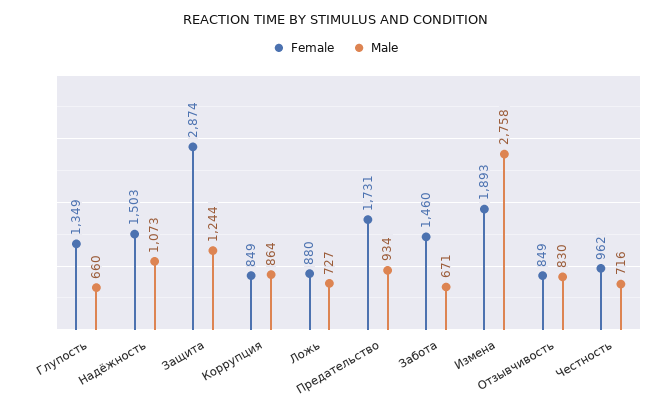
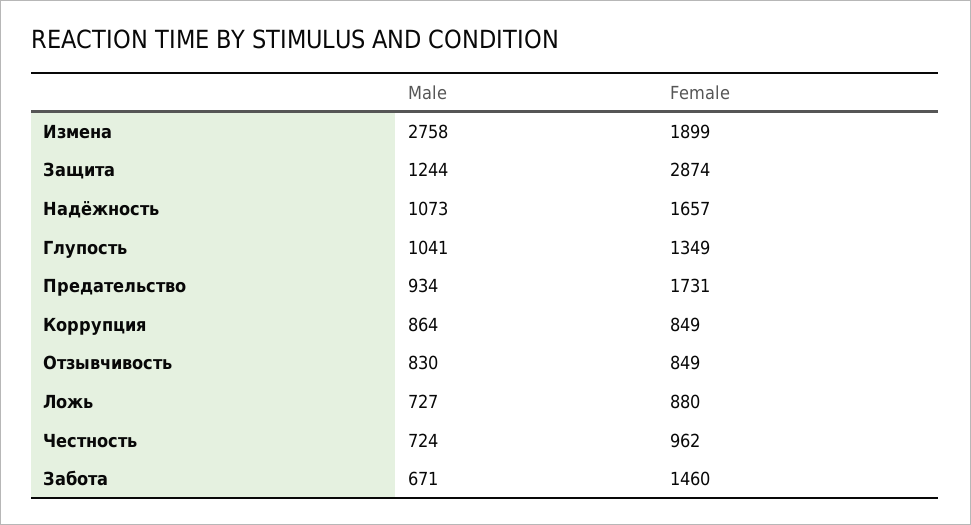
Male, Глупость: 660 -> 1041
Female, Надёжность: 1503 -> 1657
Female, Измена: 1893 -> 1899
Male, Честность: 716 -> 724

